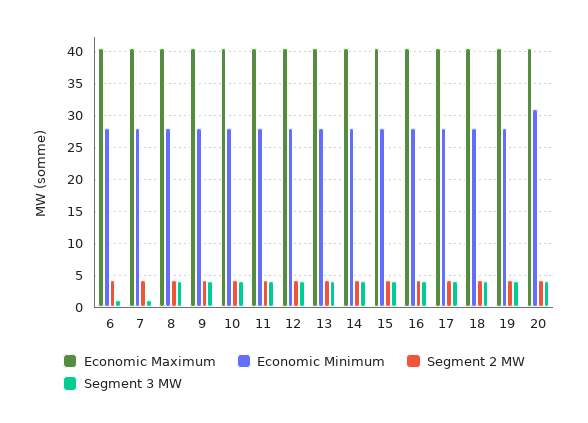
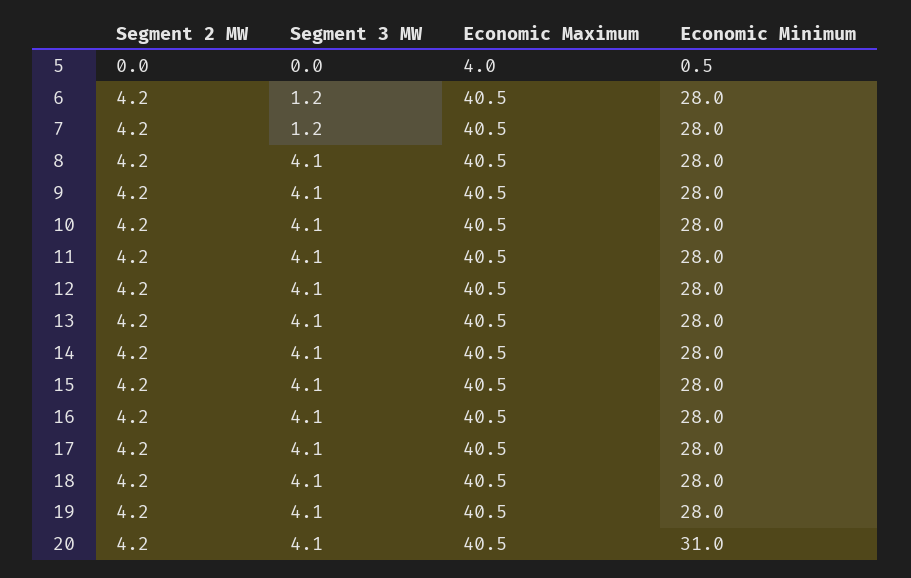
Segment 2 MW, 5: none -> 0
Segment 3 MW, 5: none -> 0
Economic Maximum, 5: none -> 4
Economic Minimum, 5: none -> 0.5

